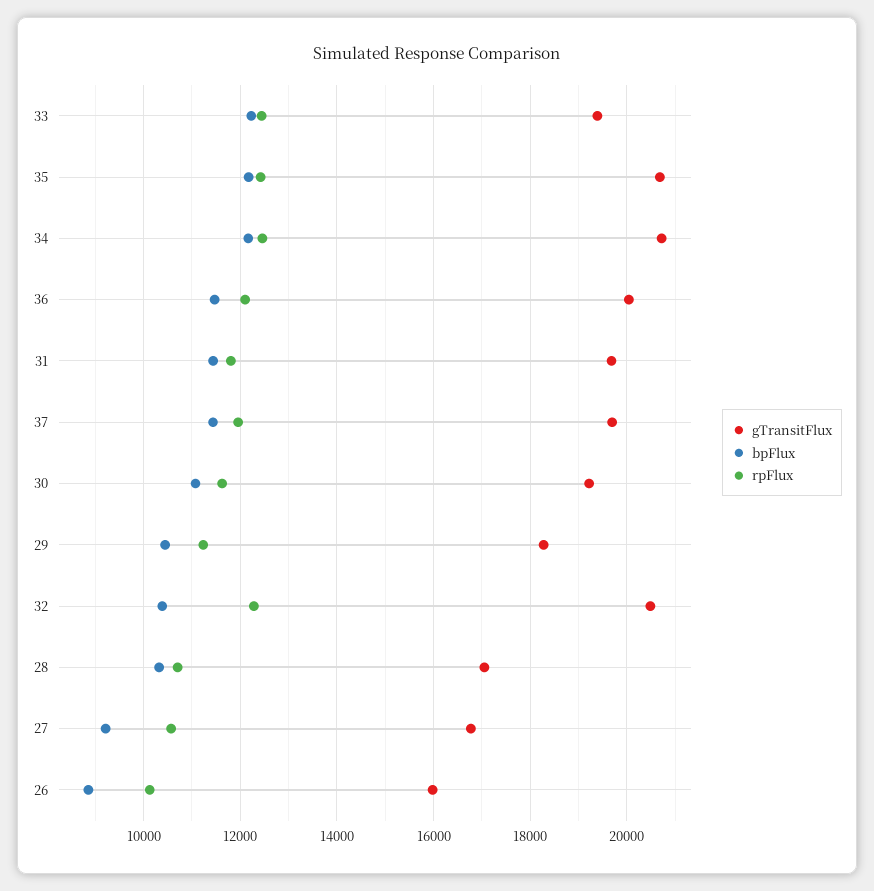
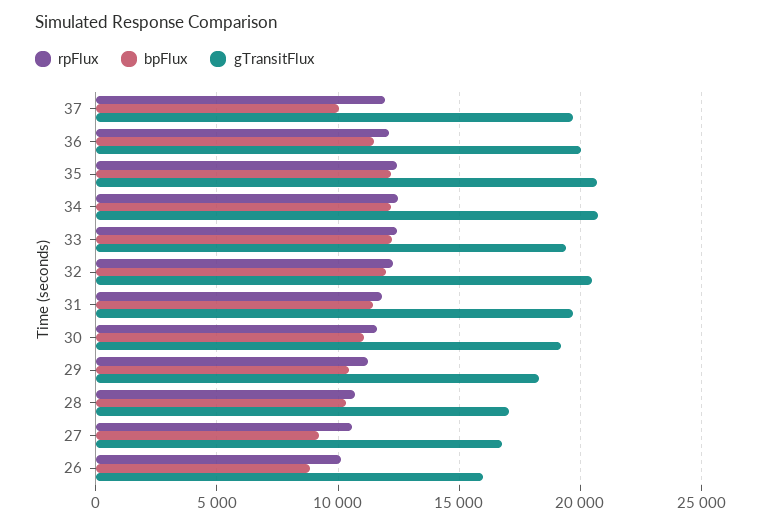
bpFlux, 37: 11400 -> 10000
bpFlux, 32: 10400 -> 12000

